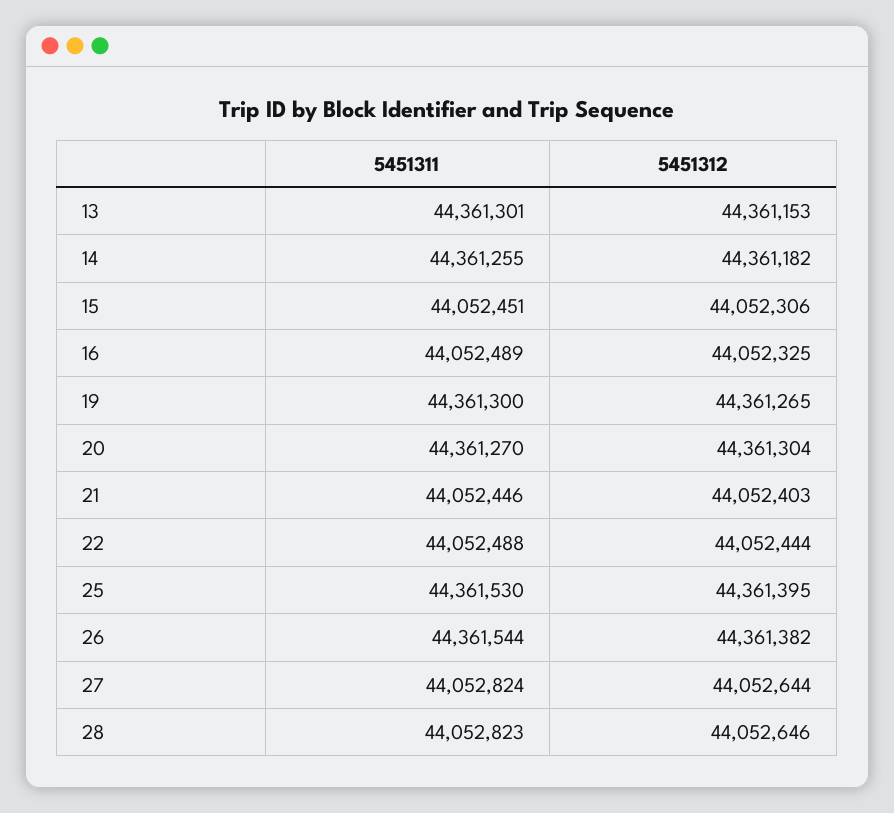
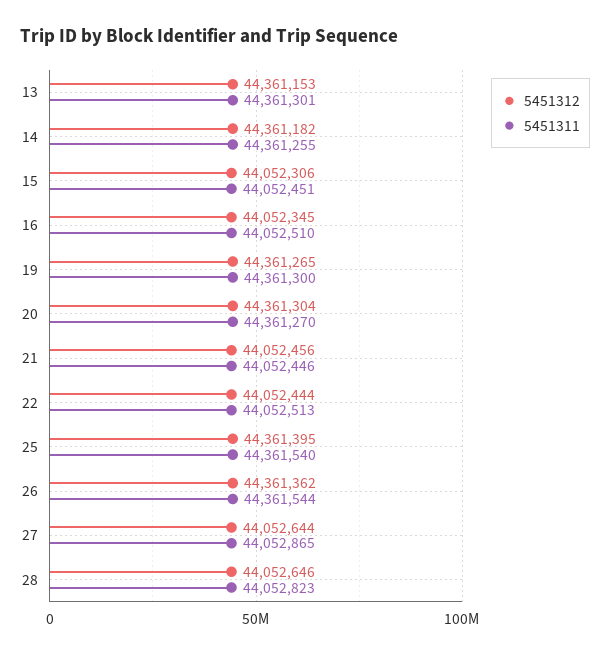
5451311, 16: 44052489 -> 44052510
5451312, 16: 44052325 -> 44052345
5451312, 21: 44052403 -> 44052456
5451311, 22: 44052488 -> 44052513
5451311, 25: 44361530 -> 44361540
5451312, 26: 44361382 -> 44361362
5451311, 27: 44052824 -> 44052865

